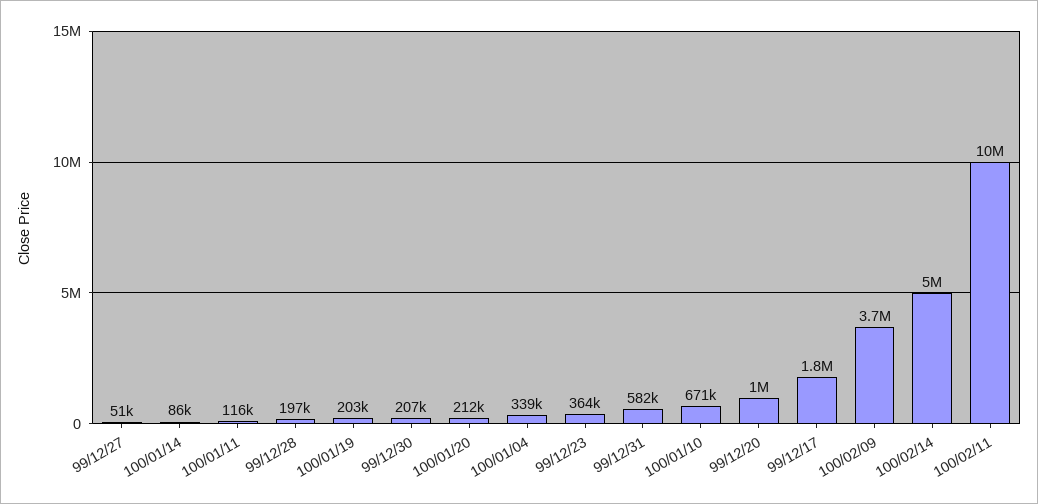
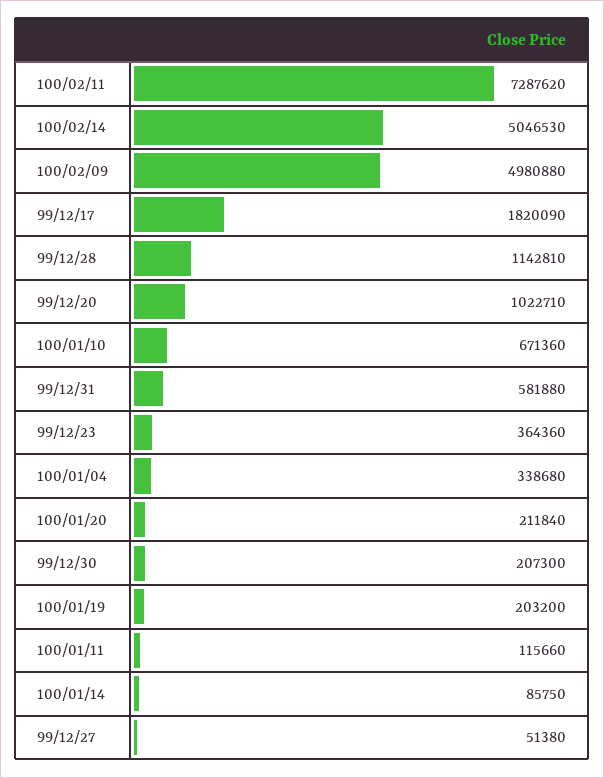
99/12/28: 197000 -> 1142810
100/02/09: 3700000 -> 4980880
100/02/11: 10000000 -> 7287620

